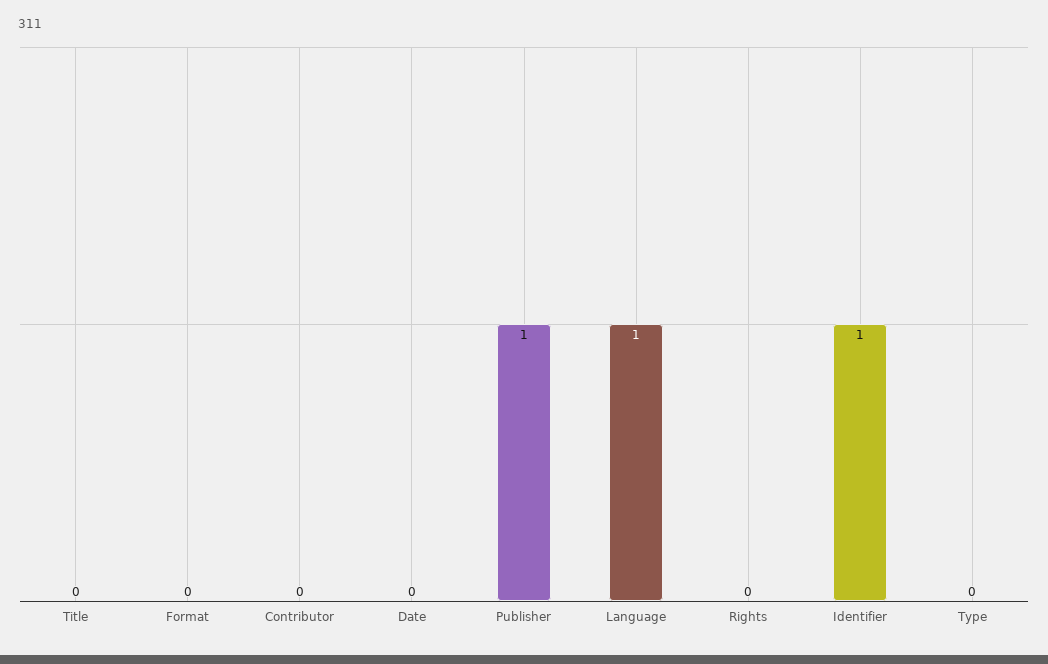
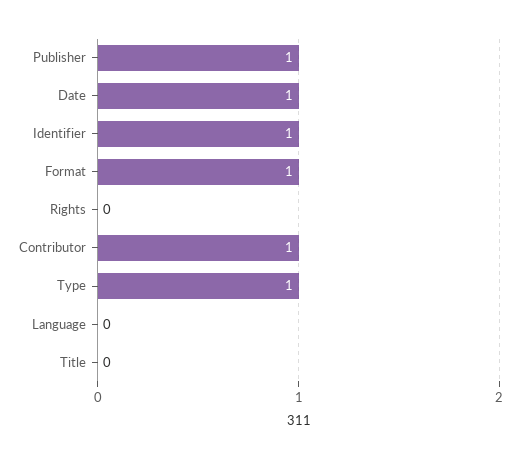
Format: 0 -> 1
Contributor: 0 -> 1
Date: 0 -> 1
Language: 1 -> 0
Type: 0 -> 1

